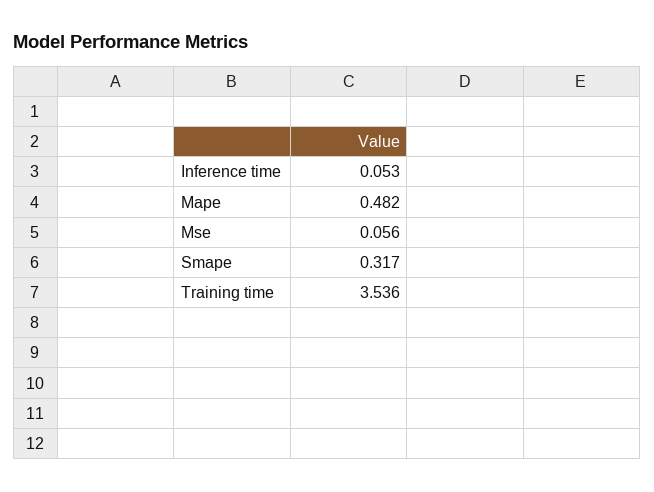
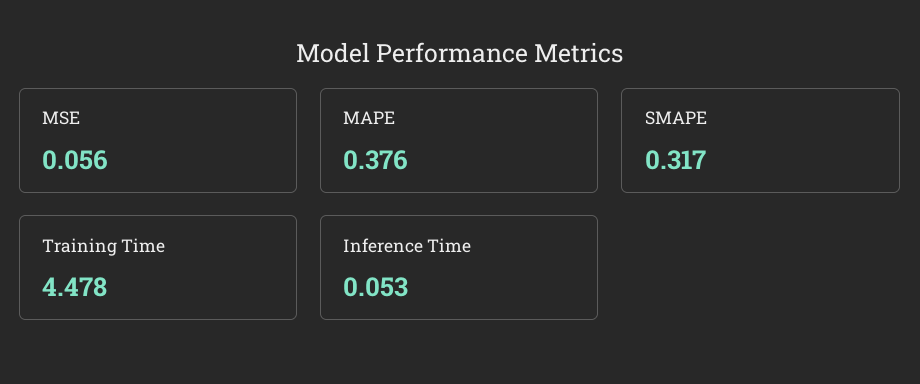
Mape: 0.482 -> 0.376
Training time: 3.536 -> 4.478

